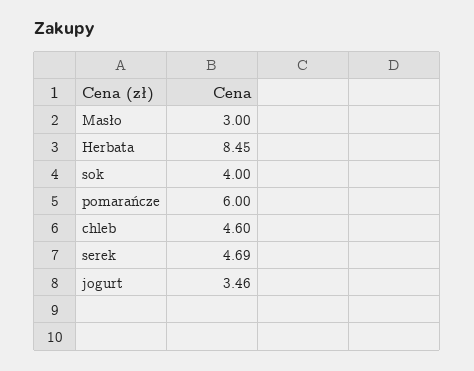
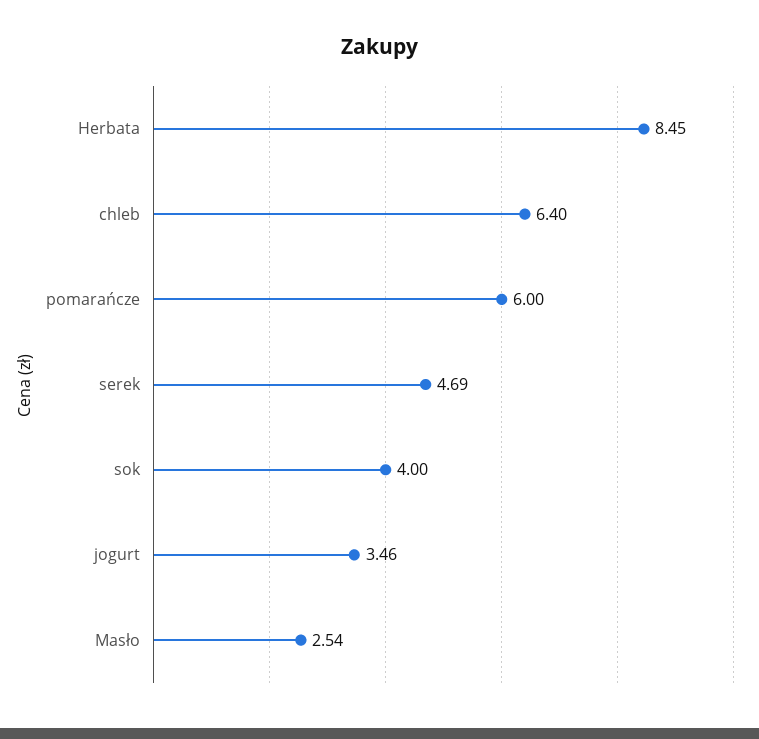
Masło: 3 -> 2.54
chleb: 4.6 -> 6.4

